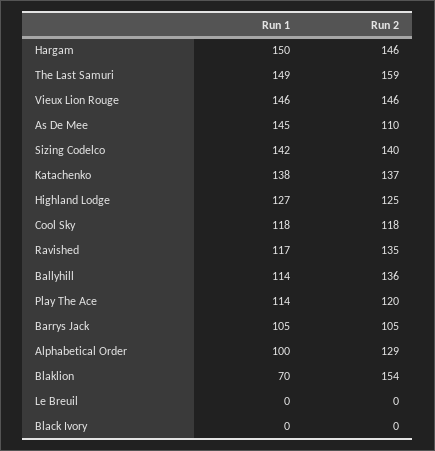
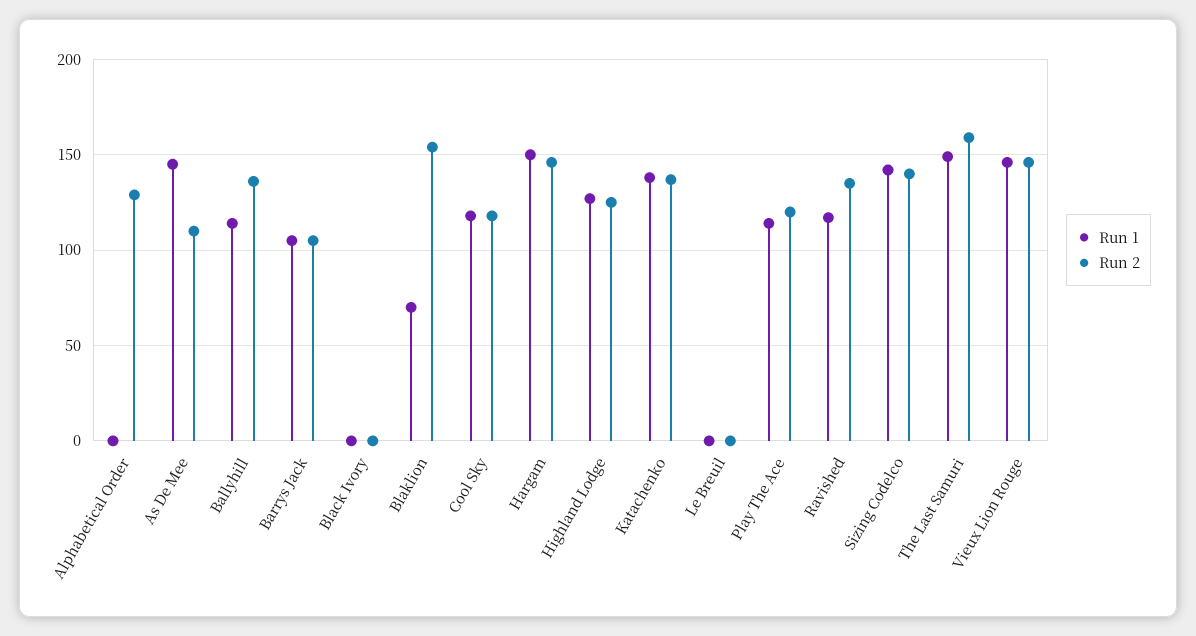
Run 1, Alphabetical Order: 100 -> 0

